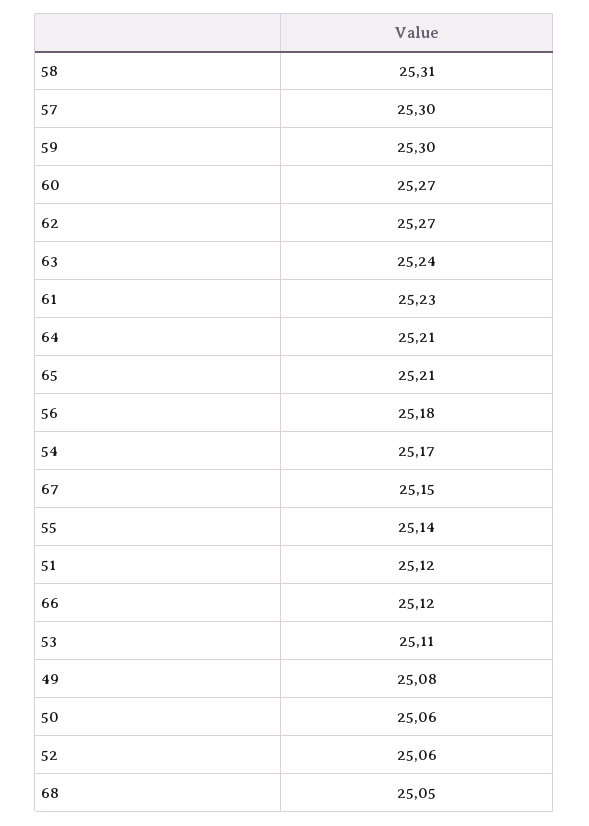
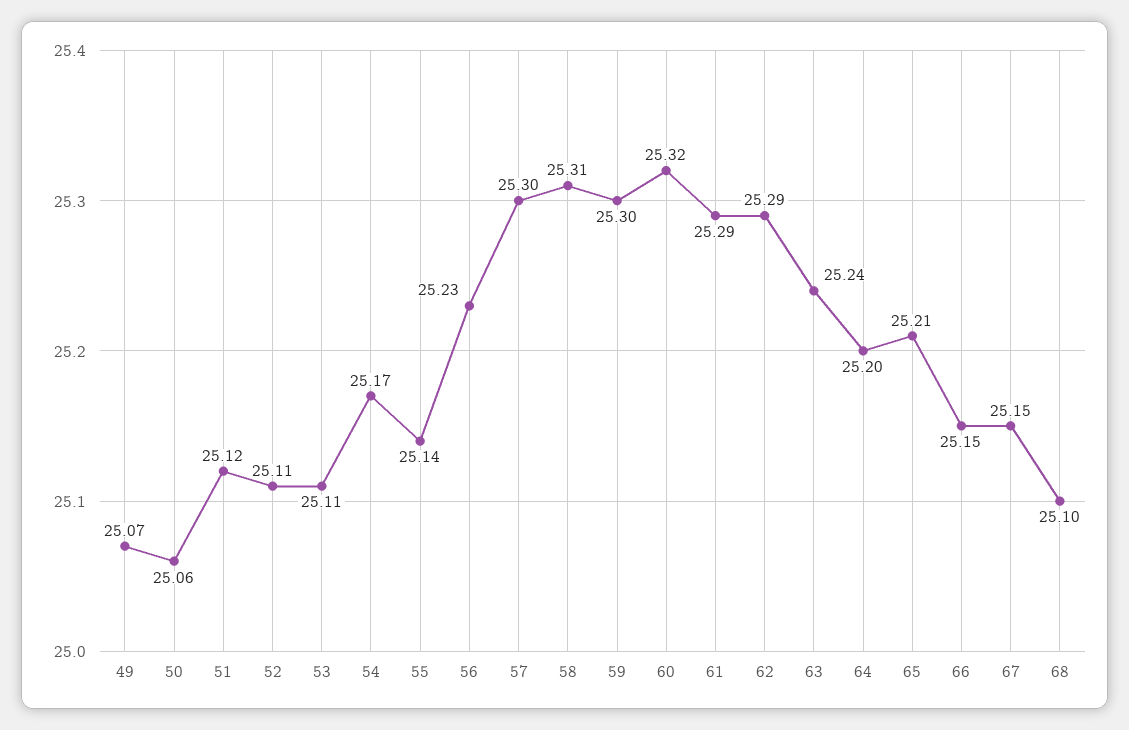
60: 25.27 -> 25.32
62: 25.27 -> 25.29
61: 25.23 -> 25.29
64: 25.21 -> 25.2
56: 25.18 -> 25.23
66: 25.12 -> 25.15
49: 25.08 -> 25.07
52: 25.06 -> 25.11
68: 25.05 -> 25.1

